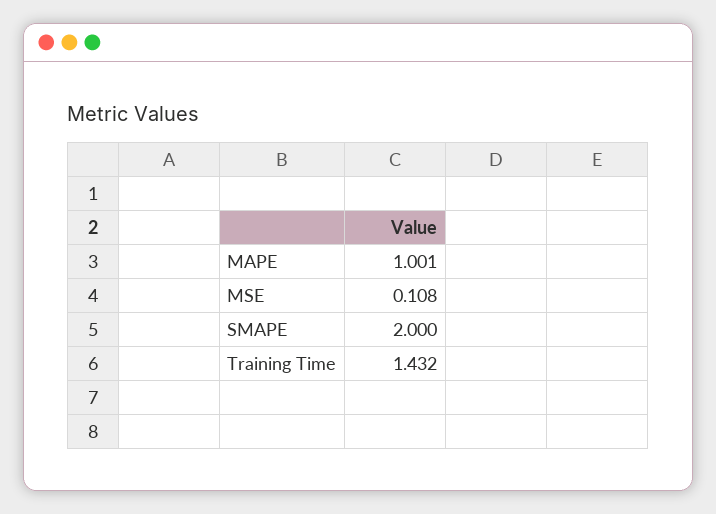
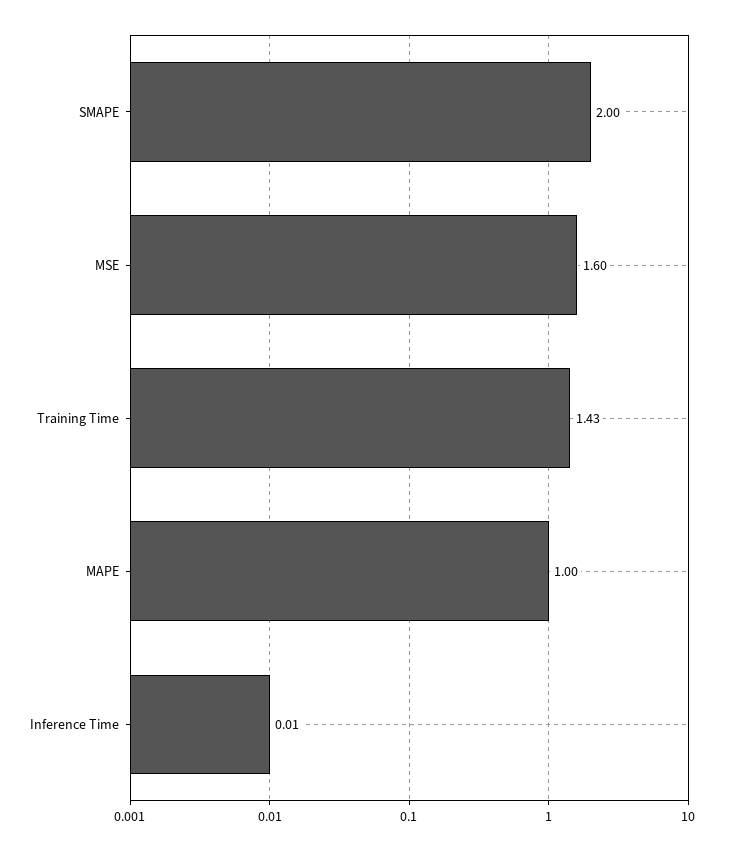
MSE: 0.108 -> 1.6
Inference Time: none -> 0.01

